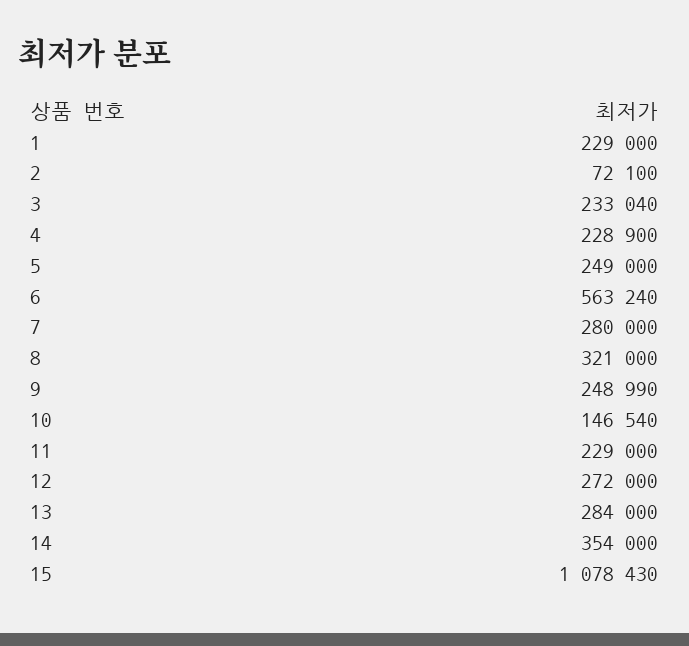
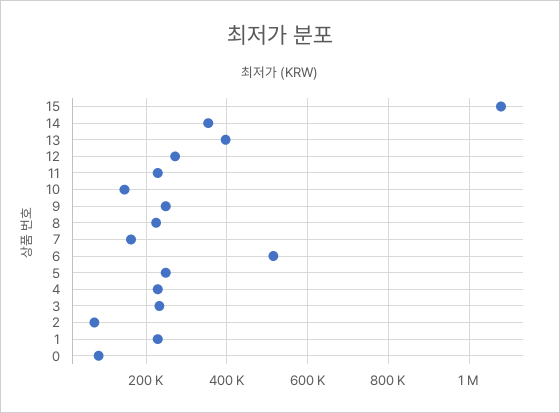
6: 563240 -> 520000
7: 280000 -> 160000
8: 321000 -> 220000
13: 284000 -> 400000
0: none -> 80000

